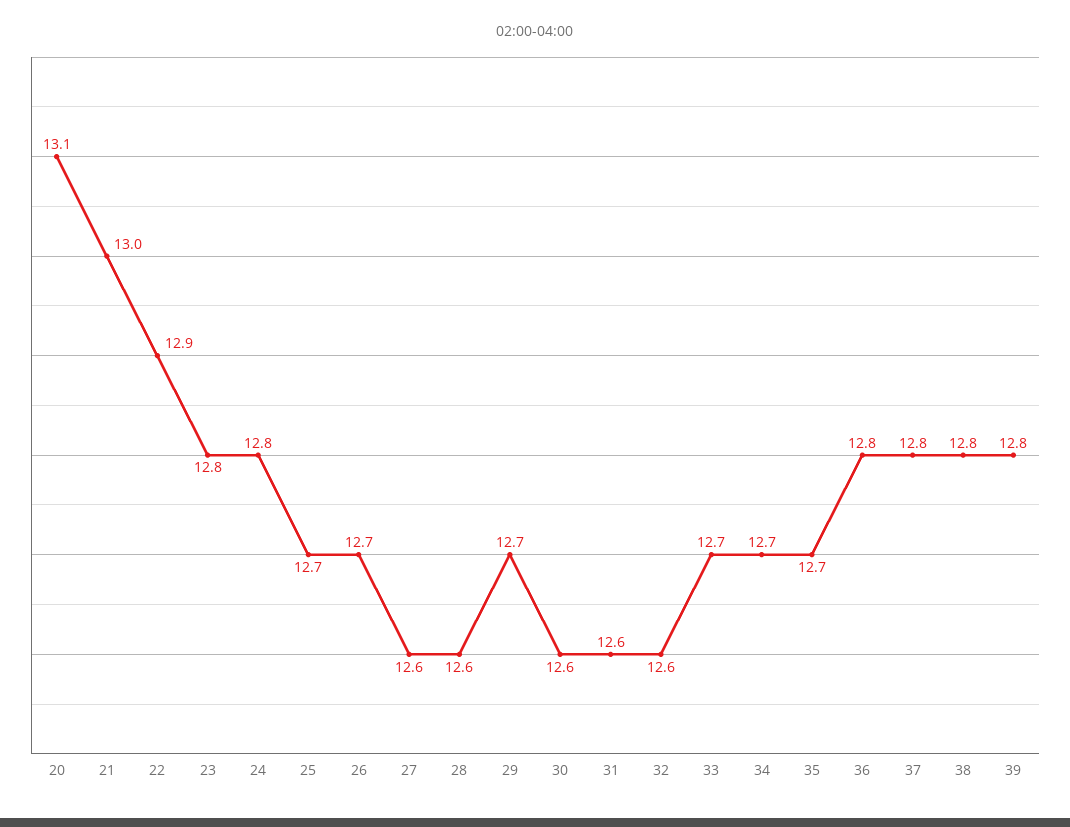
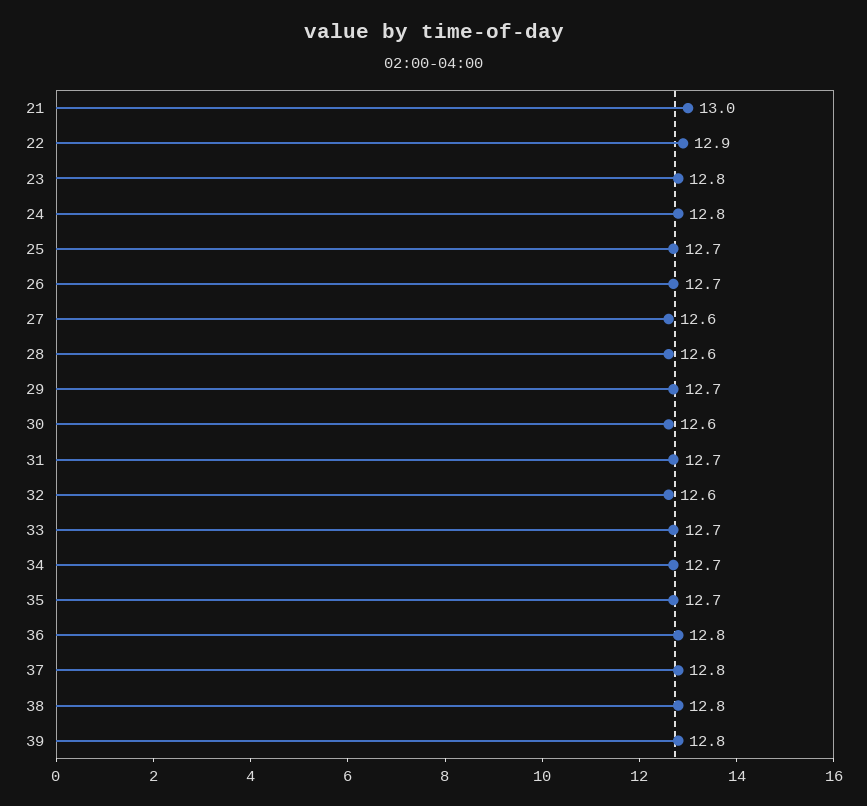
20: 13.1 -> none
31: 12.6 -> 12.7

